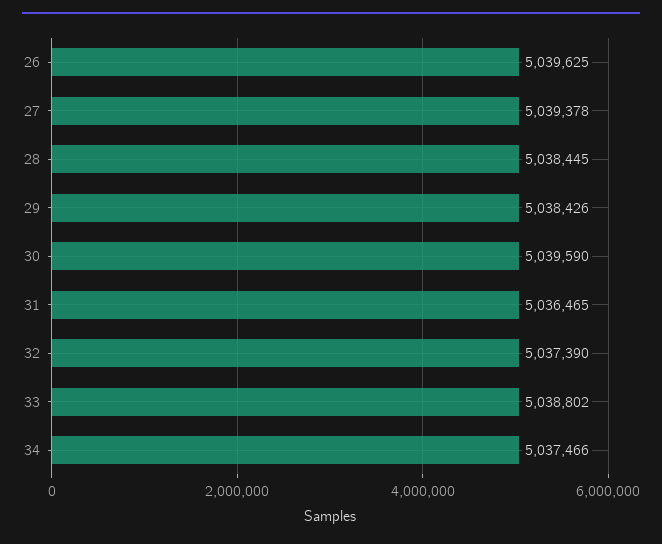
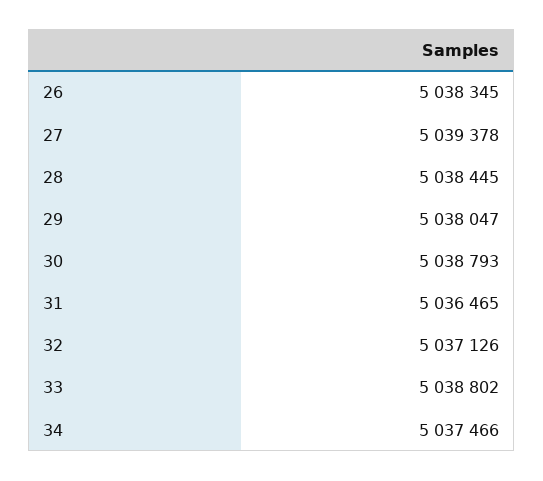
26: 5039625 -> 5038345
29: 5038426 -> 5038047
30: 5039590 -> 5038793
32: 5037390 -> 5037126

